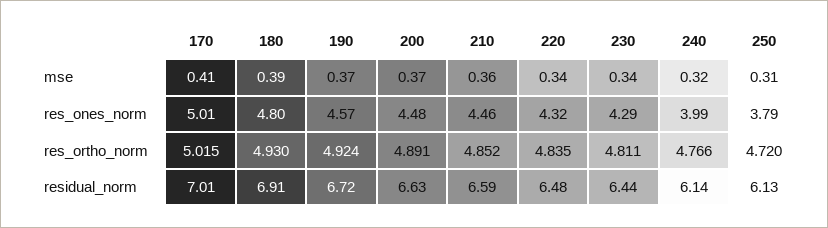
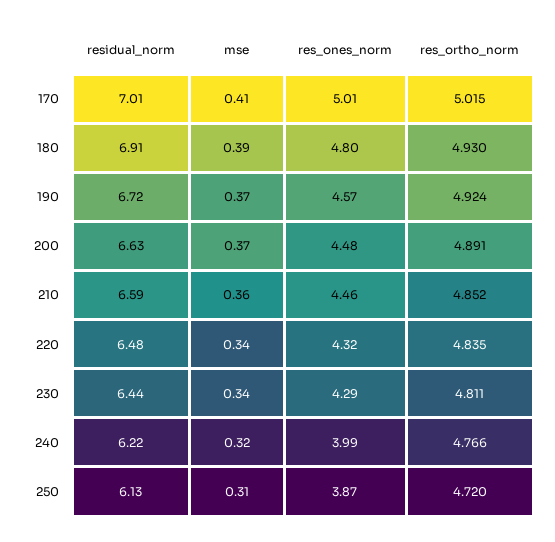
250, res_ones_norm: 3.79 -> 3.87
240, residual_norm: 6.14 -> 6.22

